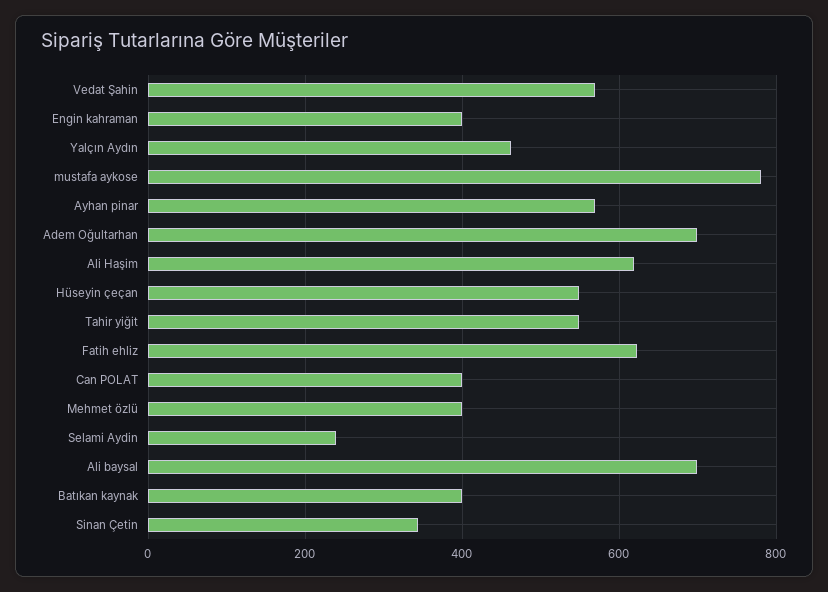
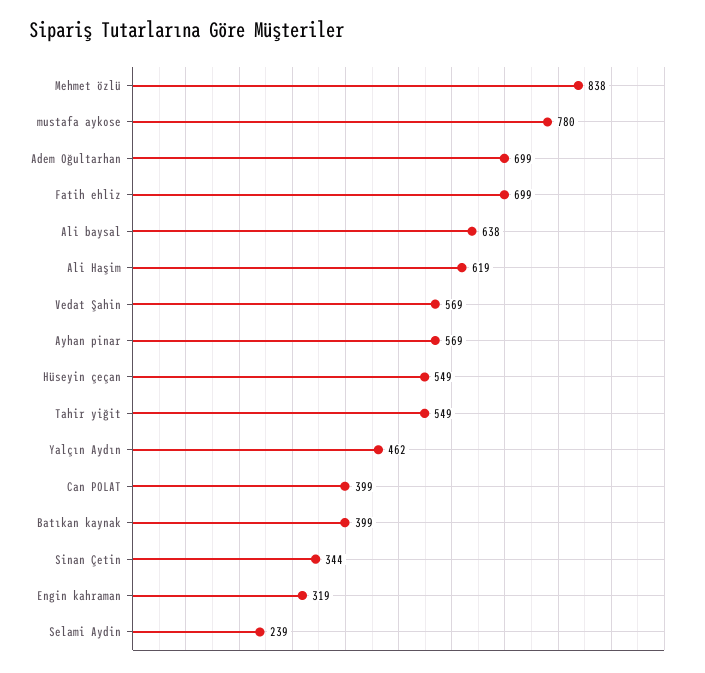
Engin kahraman: 400 -> 319
Fatih ehliz: 620 -> 699
Mehmet özlü: 400 -> 838
Ali baysal: 700 -> 638

